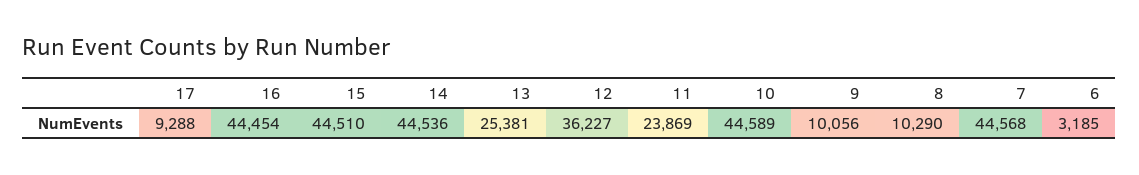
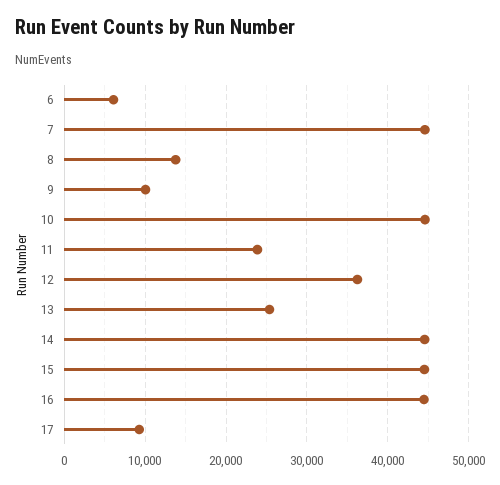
8: 10290 -> 14000
6: 3185 -> 6000

